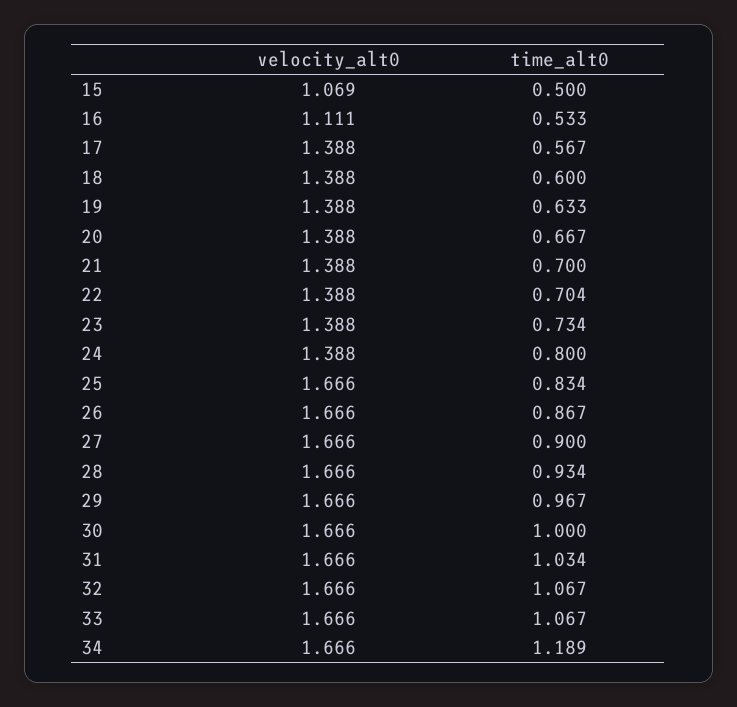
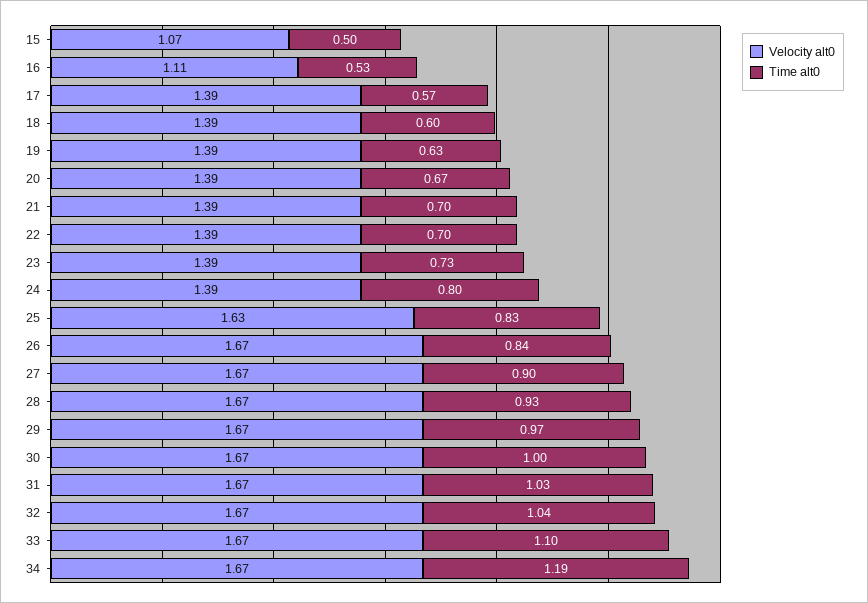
velocity_alt0, 25: 1.666 -> 1.63
time_alt0, 26: 0.867 -> 0.84
time_alt0, 32: 1.067 -> 1.04
time_alt0, 33: 1.067 -> 1.1

